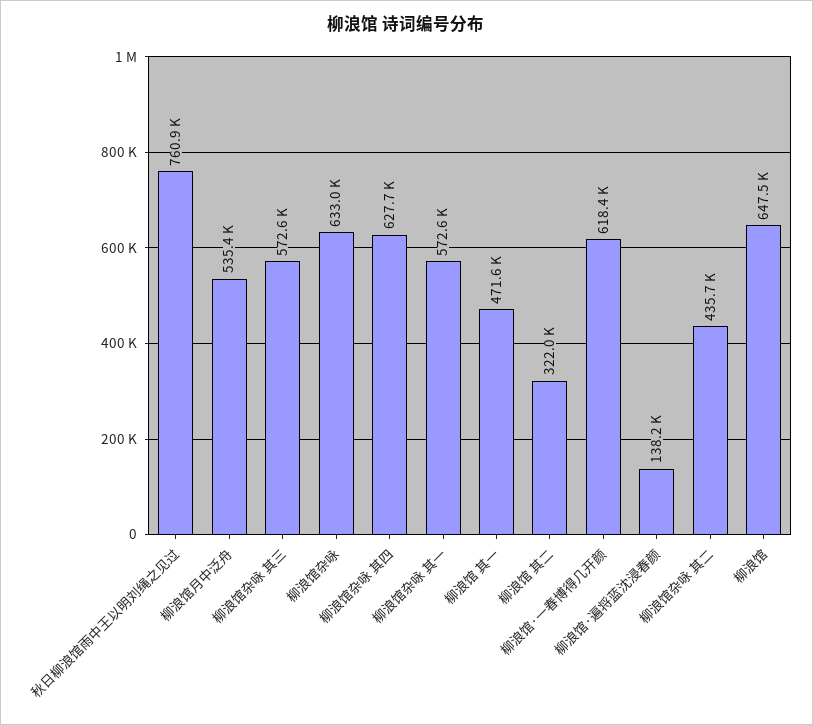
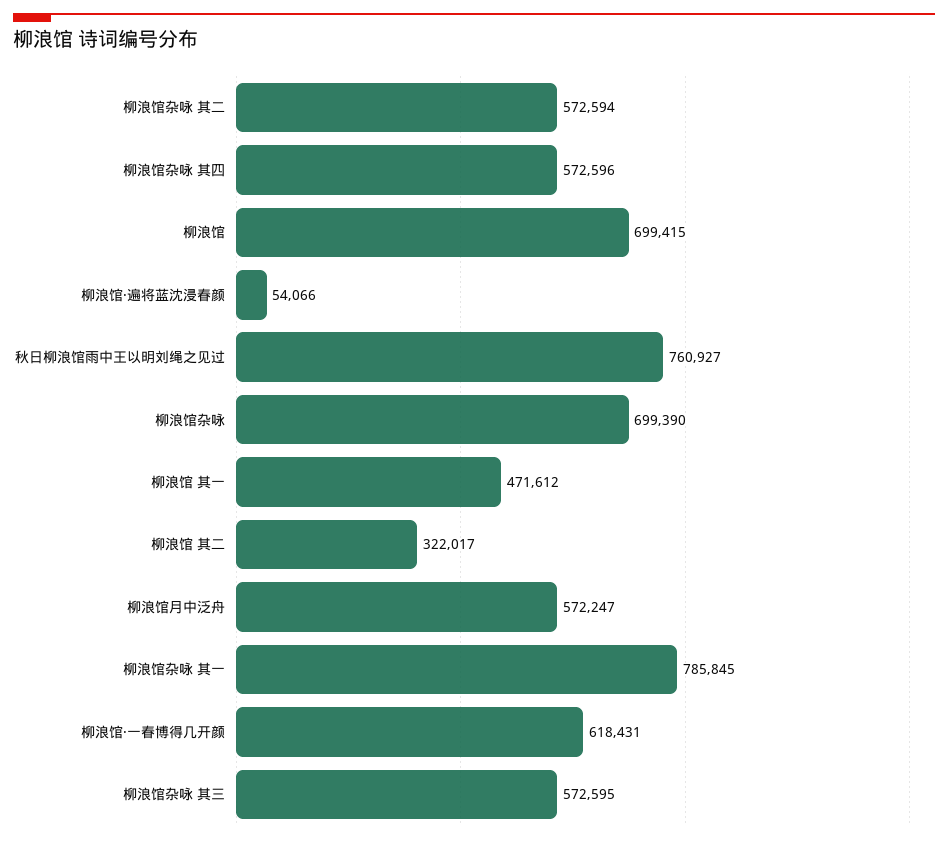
柳浪馆月中泛舟: 535400 -> 572247
柳浪馆杂咏: 633000 -> 699390
柳浪馆杂咏 其四: 627700 -> 572596
柳浪馆杂咏 其一: 572600 -> 785845
柳浪馆·遍将蓝沈浸春颜: 138200 -> 54066
柳浪馆杂咏 其二: 435700 -> 572594
柳浪馆: 647500 -> 699415

